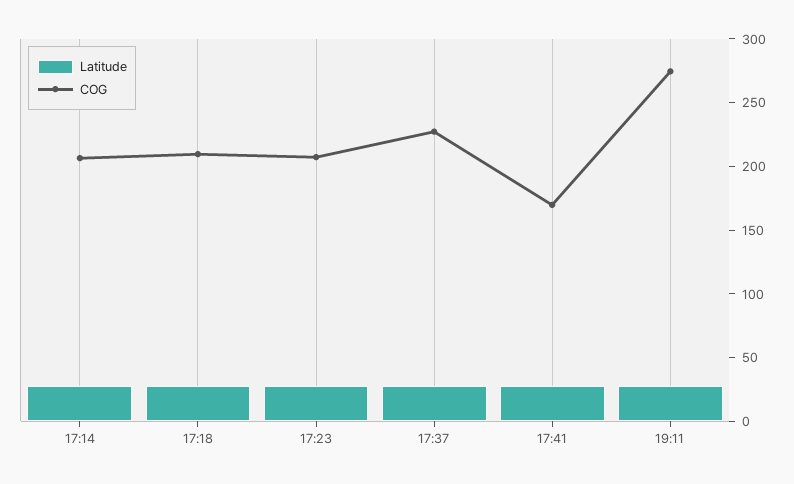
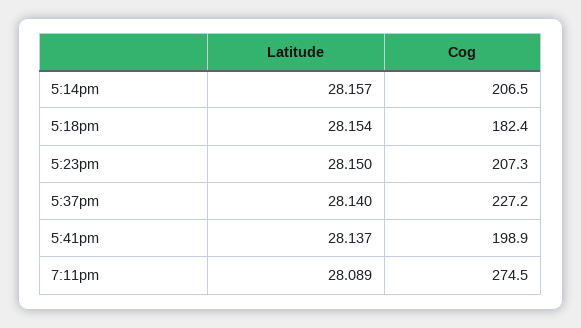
COG, 17:18: 210 -> 182.4
COG, 17:41: 170 -> 198.9

